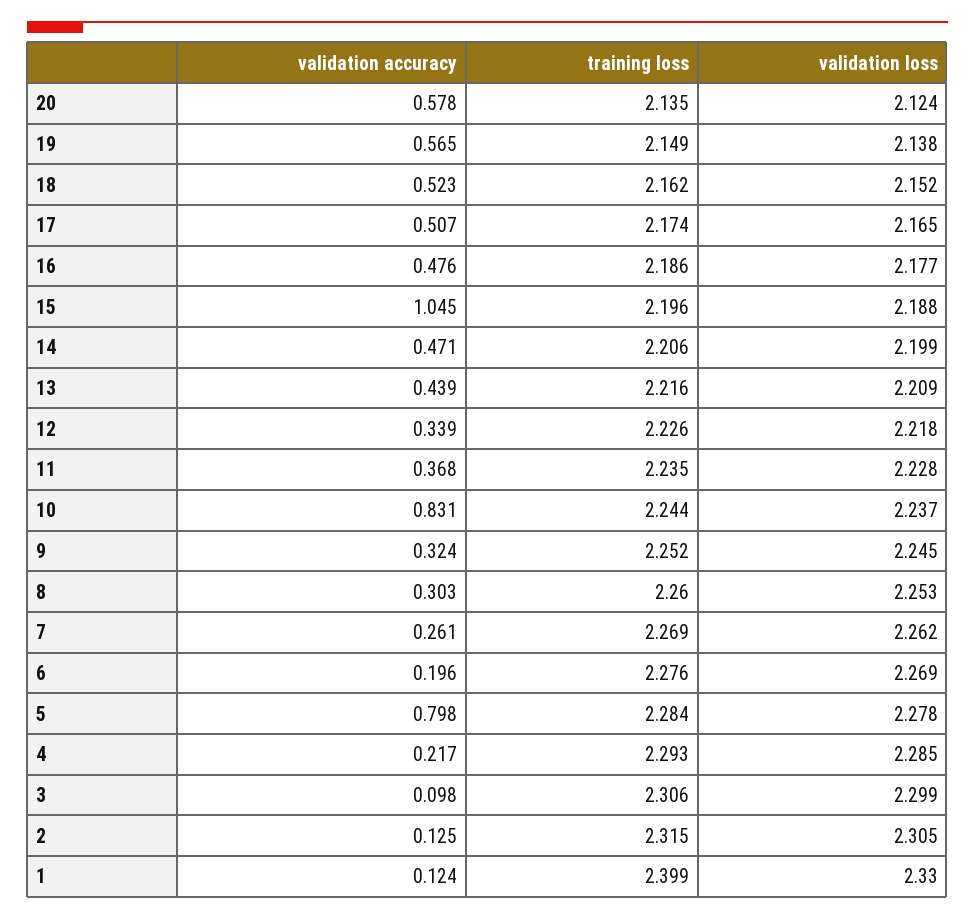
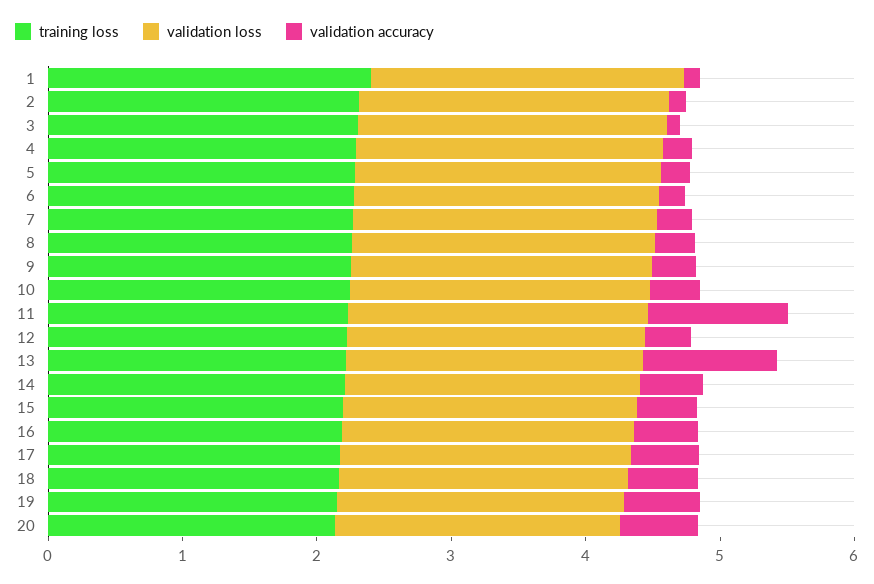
validation accuracy, 15: 1.045 -> 0.4
validation accuracy, 13: 0.439 -> 1
validation accuracy, 11: 0.368 -> 1
validation accuracy, 10: 0.831 -> 0.4
validation accuracy, 5: 0.798 -> 0.2

